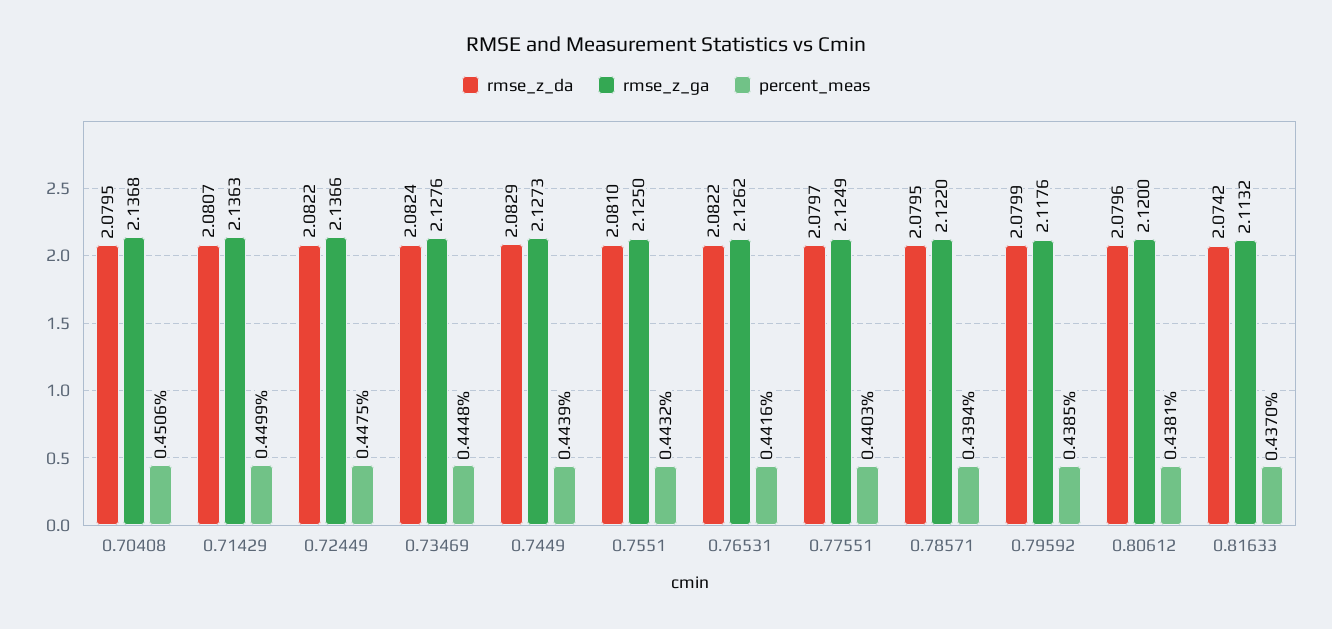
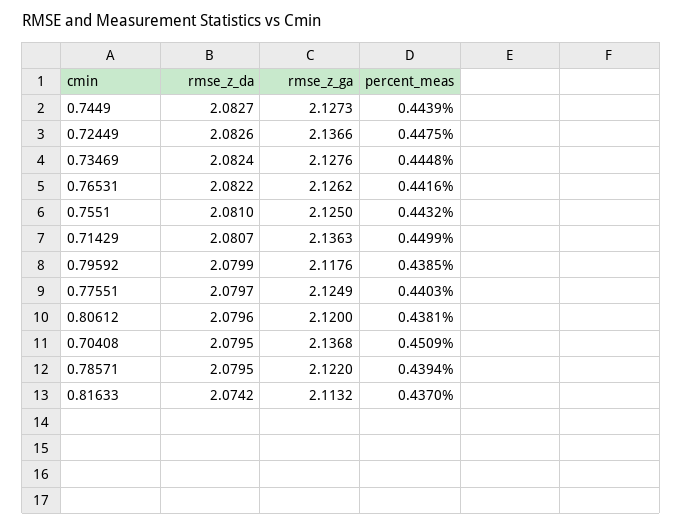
percent_meas, 0.70408: 0.4506 -> 0.4509
rmse_z_da, 0.72449: 2.0822 -> 2.0826
rmse_z_da, 0.7449: 2.0829 -> 2.0827

